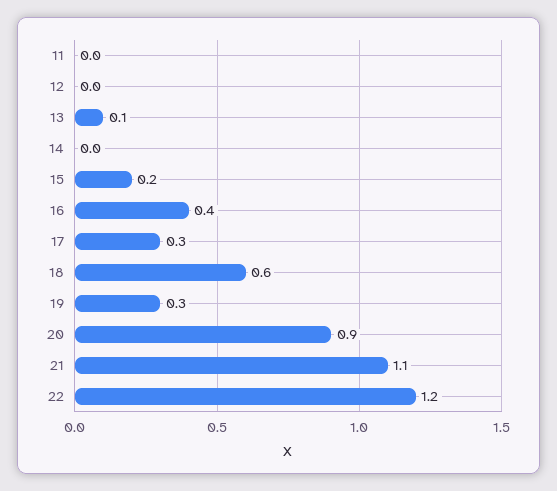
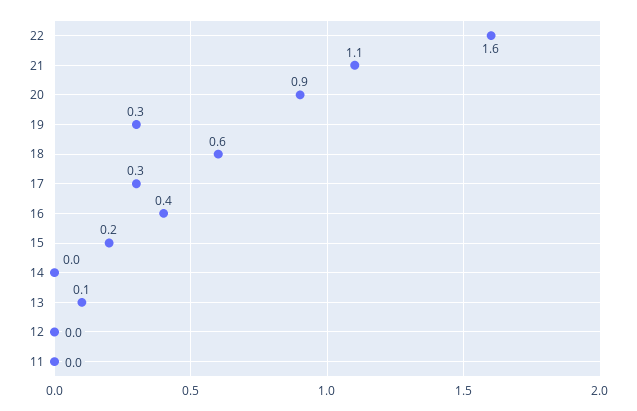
22: 1.2 -> 1.6

